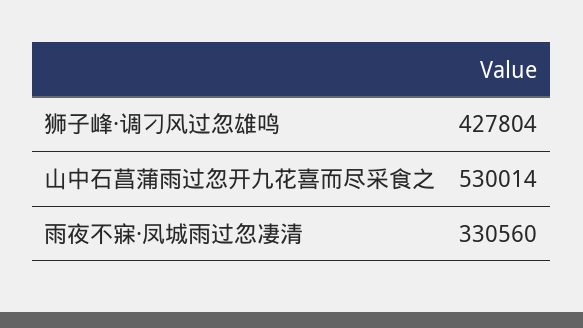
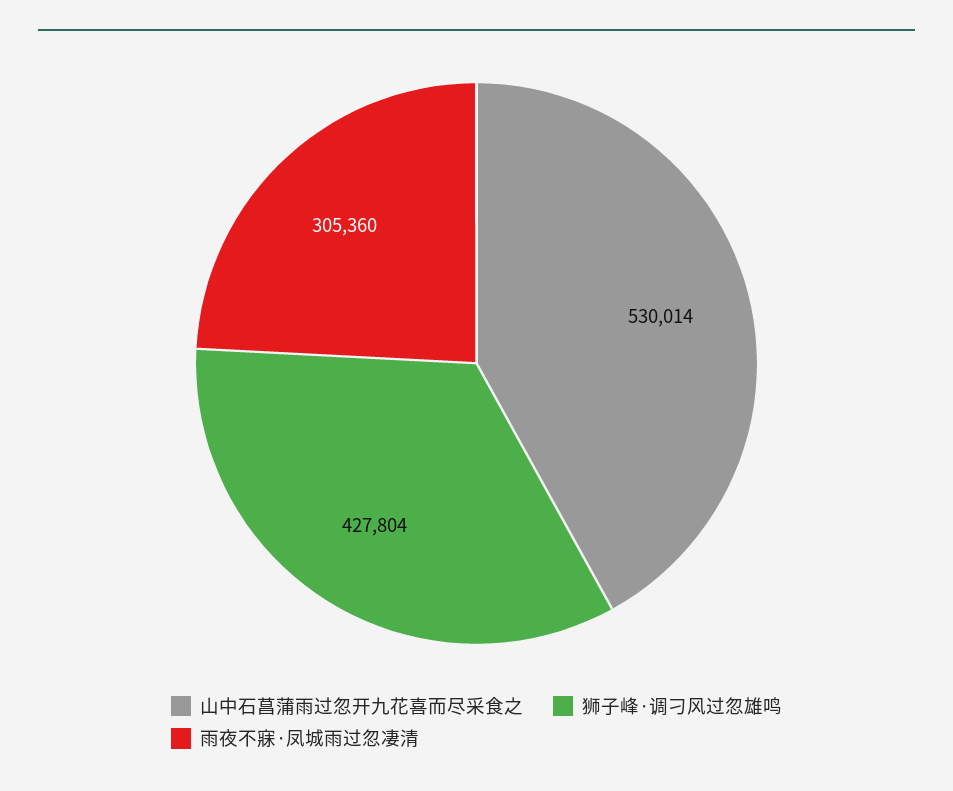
雨夜不寐·凤城雨过忽凄清: 330560 -> 305360

